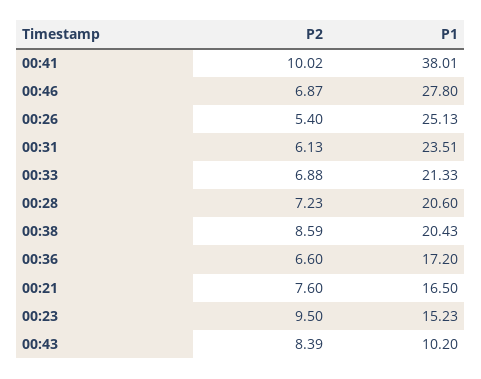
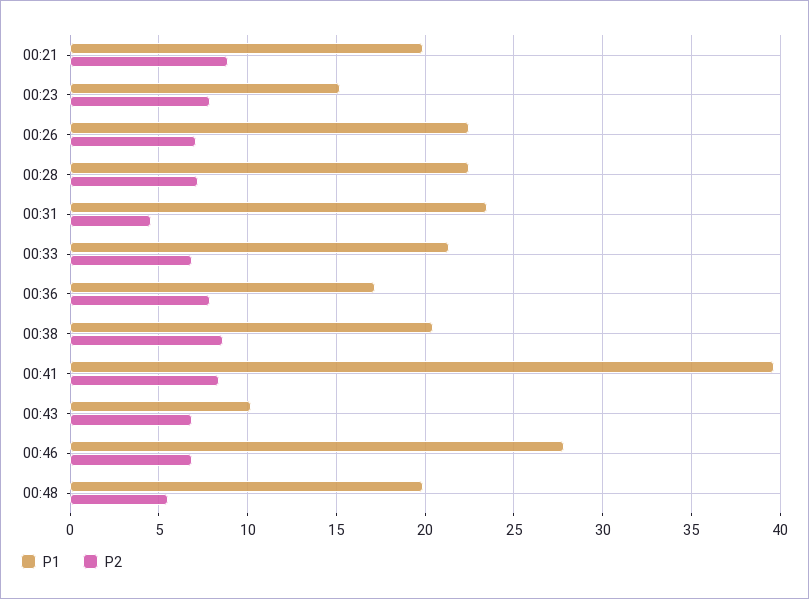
P2, 00:41: 10.02 -> 8.5
P1, 00:41: 38.01 -> 39.5
P2, 00:26: 5.4 -> 7
P1, 00:26: 25.13 -> 22.5
P2, 00:31: 6.13 -> 4.5
P1, 00:28: 20.6 -> 22.5
P2, 00:36: 6.6 -> 8
P2, 00:21: 7.6 -> 9
P1, 00:21: 16.5 -> 20
P2, 00:23: 9.5 -> 8
P2, 00:43: 8.39 -> 7
P1, 00:48: none -> 20
P2, 00:48: none -> 5.5

